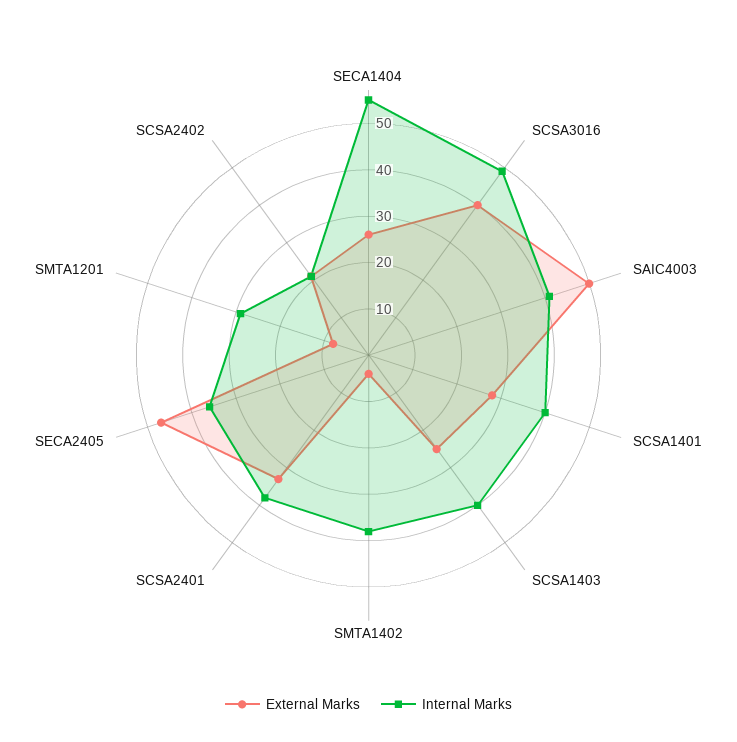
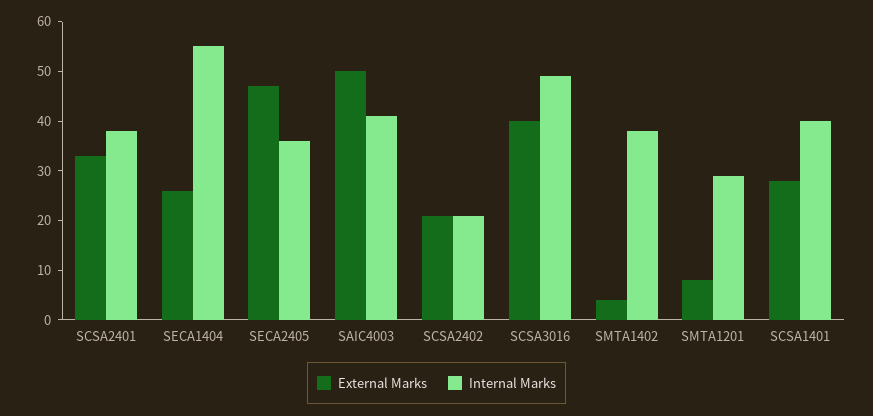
External Marks, SCSA1403: 25 -> none
Internal Marks, SCSA1403: 40 -> none

